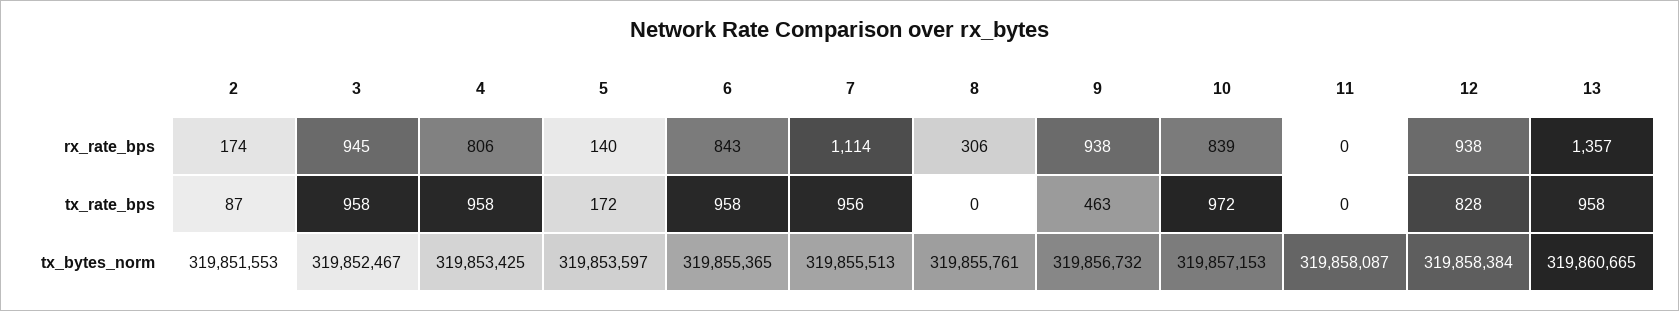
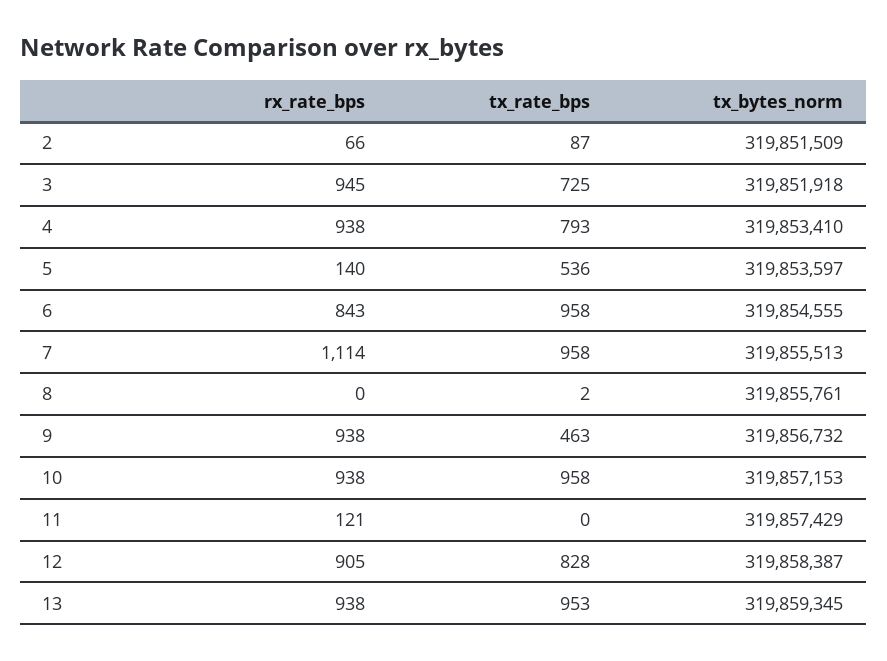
2, rx_rate_bps: 174 -> 66
4, rx_rate_bps: 806 -> 938
8, rx_rate_bps: 306 -> 0
10, rx_rate_bps: 839 -> 938
11, rx_rate_bps: 0 -> 121
12, rx_rate_bps: 938 -> 905
13, rx_rate_bps: 1357 -> 938
3, tx_rate_bps: 958 -> 725
4, tx_rate_bps: 958 -> 793
5, tx_rate_bps: 172 -> 536
7, tx_rate_bps: 956 -> 958
8, tx_rate_bps: 0 -> 2
10, tx_rate_bps: 972 -> 958
13, tx_rate_bps: 958 -> 953
2, tx_bytes_norm: 319851553 -> 319851509
3, tx_bytes_norm: 319852467 -> 319851918
4, tx_bytes_norm: 319853425 -> 319853410
6, tx_bytes_norm: 319855365 -> 319854555
11, tx_bytes_norm: 319858087 -> 319857429
12, tx_bytes_norm: 319858384 -> 319858387
13, tx_bytes_norm: 319860665 -> 319859345

